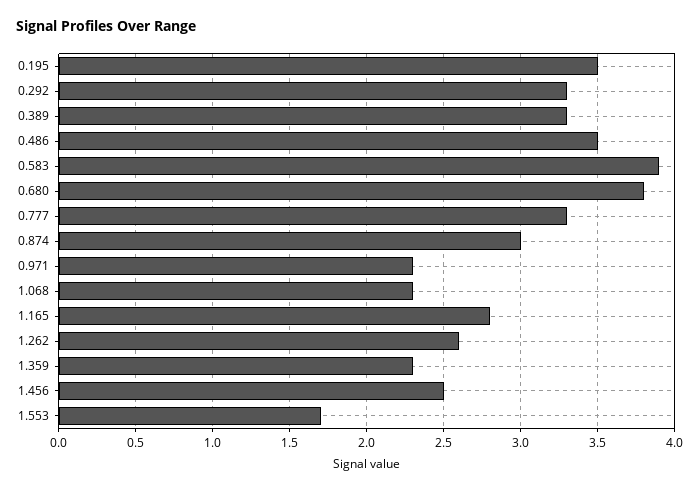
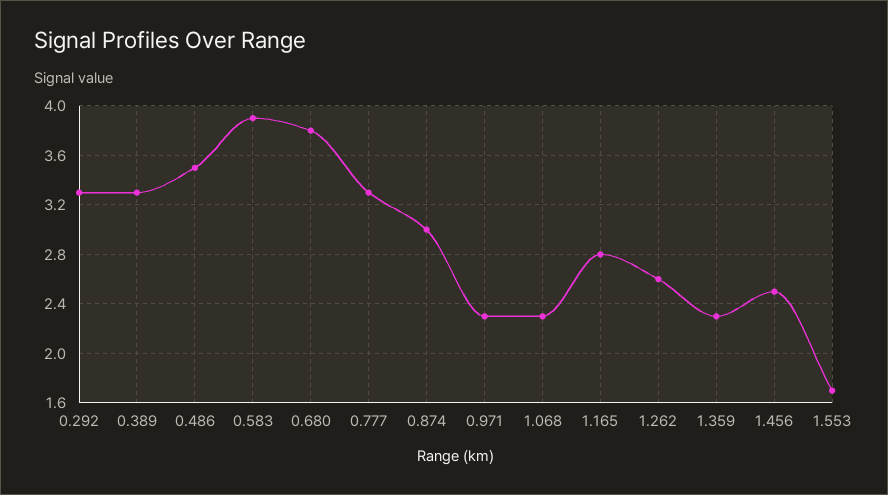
0.195: 3.5 -> none

